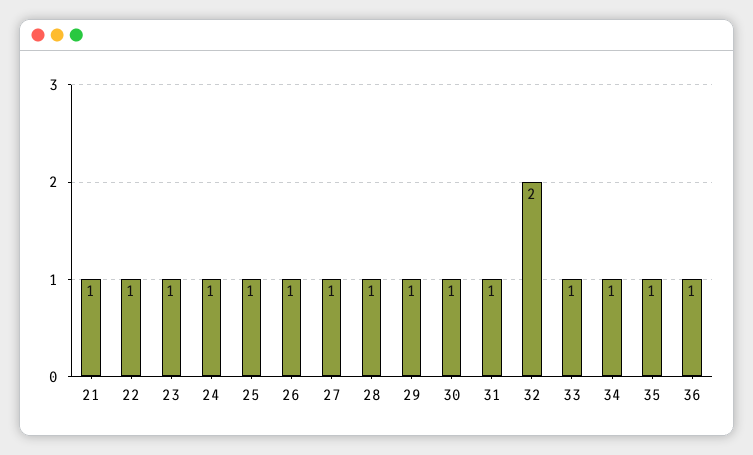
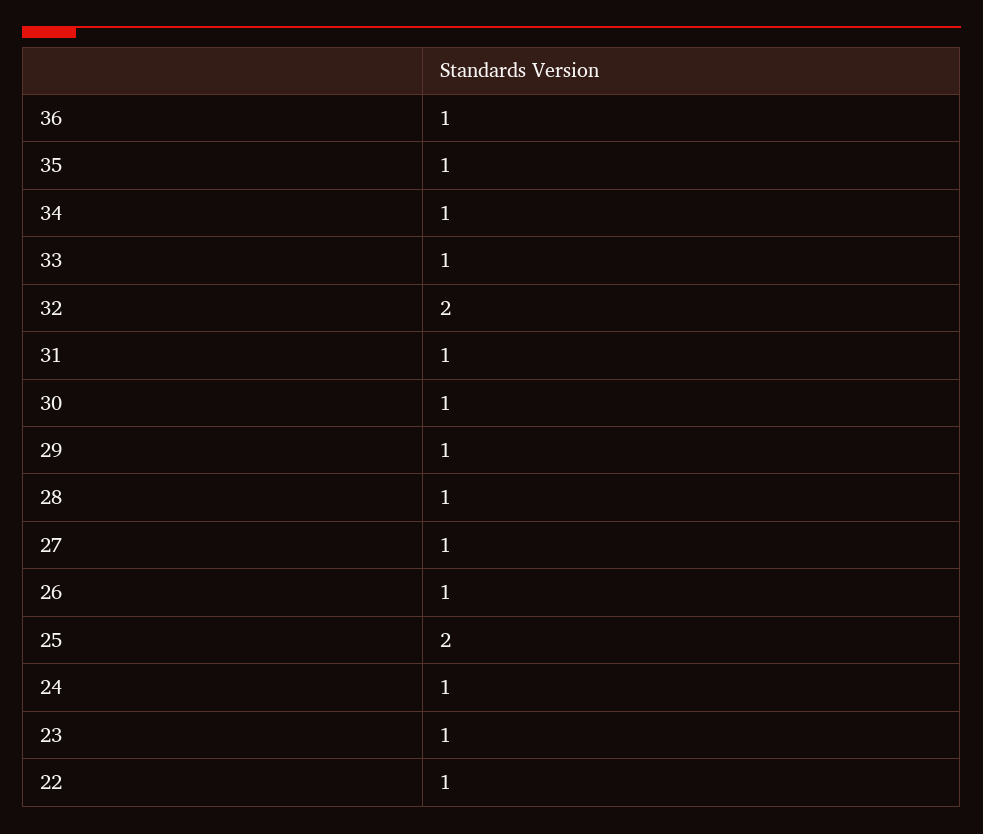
21: 1 -> none
25: 1 -> 2

